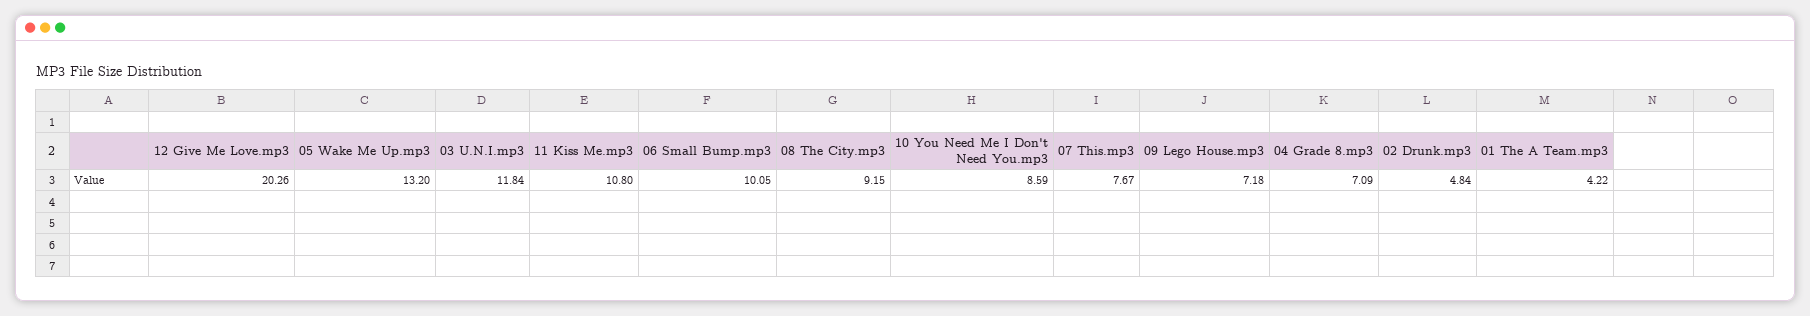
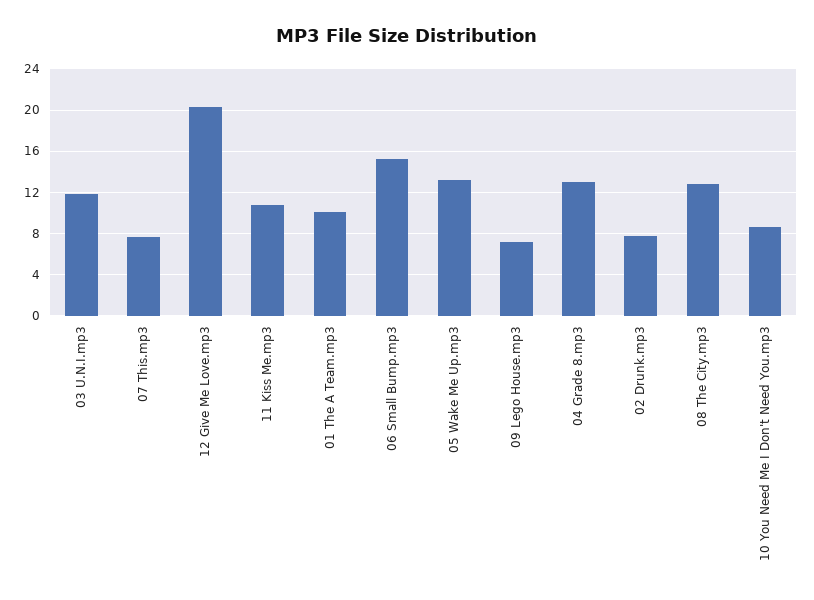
06 Small Bump.mp3: 10.05 -> 15
08 The City.mp3: 9.15 -> 13
04 Grade 8.mp3: 7.09 -> 13
02 Drunk.mp3: 4.84 -> 8
01 The A Team.mp3: 4.22 -> 10

